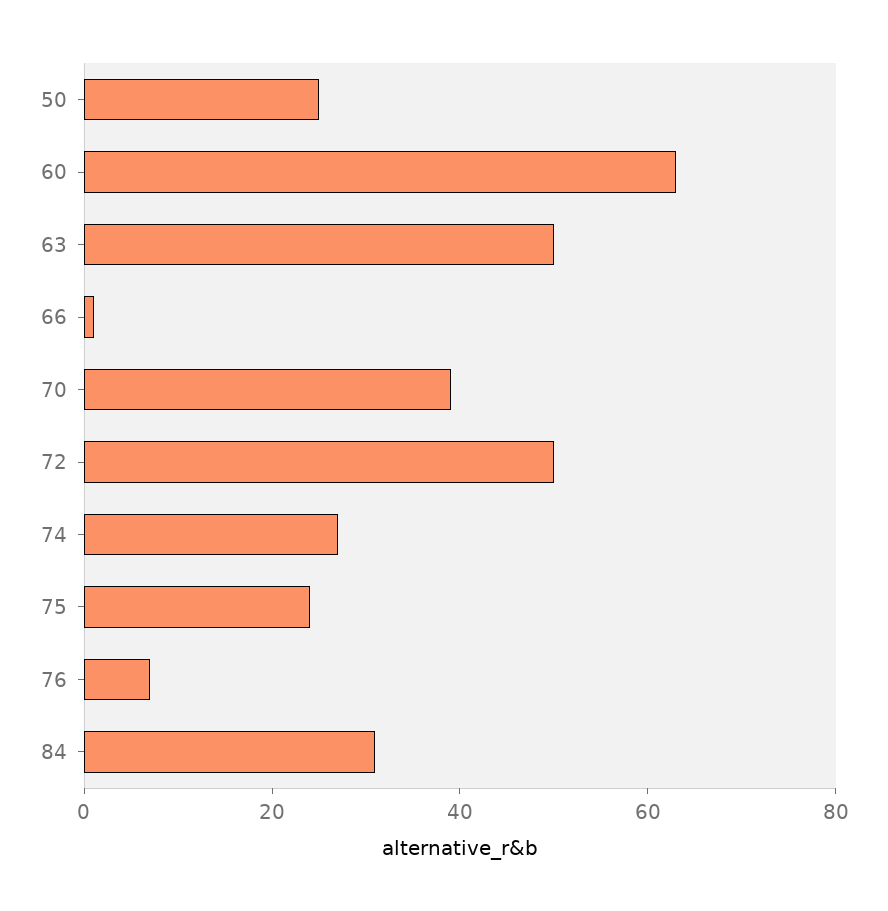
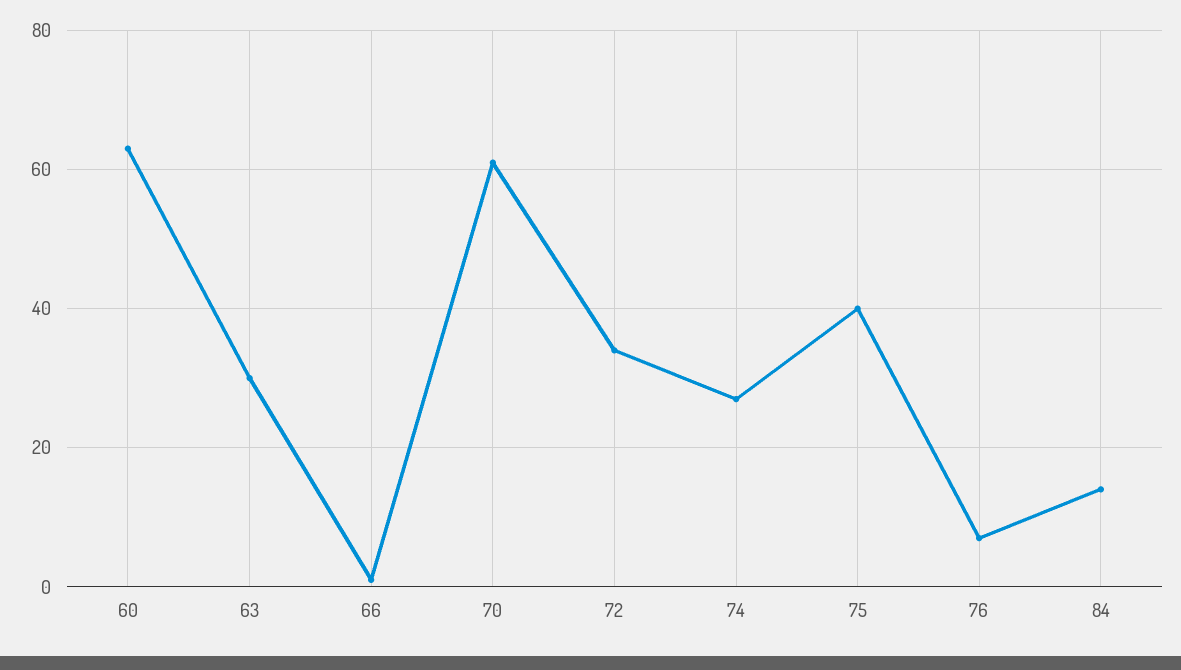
50: 25 -> none
63: 50 -> 30
70: 40 -> 60
72: 50 -> 35
75: 25 -> 40
84: 30 -> 15

